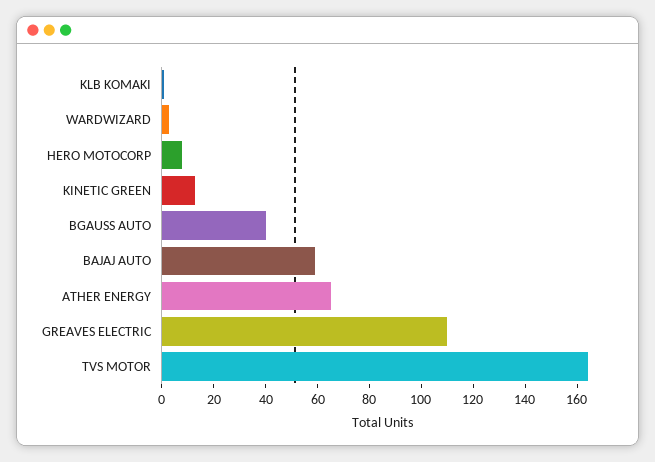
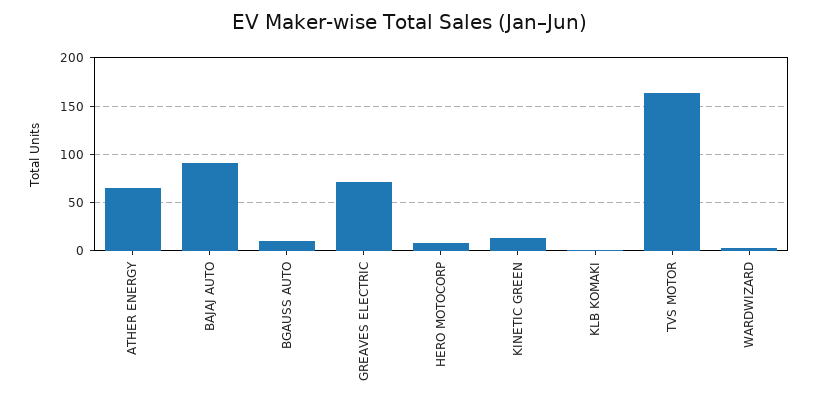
BGAUSS AUTO: 40 -> 10
BAJAJ AUTO: 60 -> 90
GREAVES ELECTRIC: 110 -> 70

